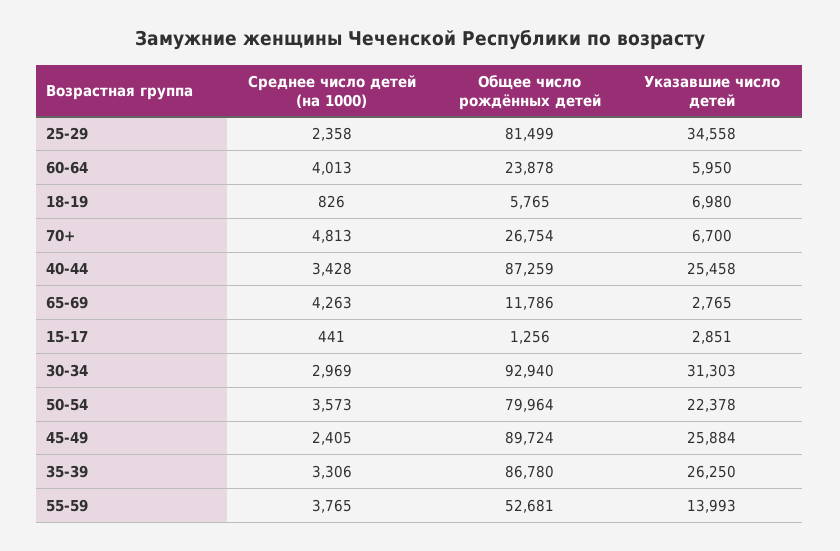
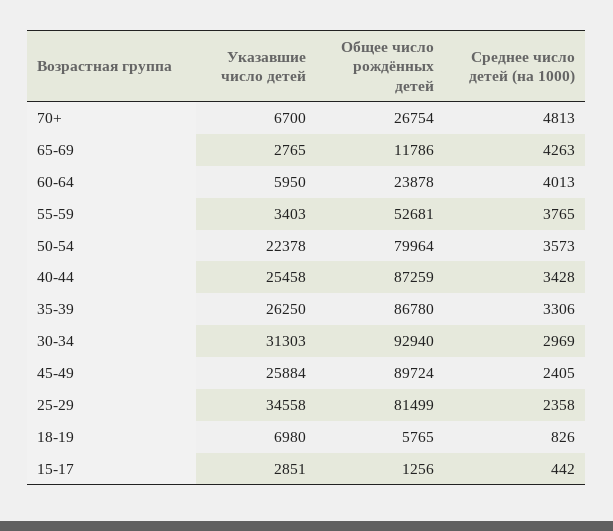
Среднее число детей (на 1000), 15-17: 441 -> 442
Указавшие число детей, 55-59: 13993 -> 3403

